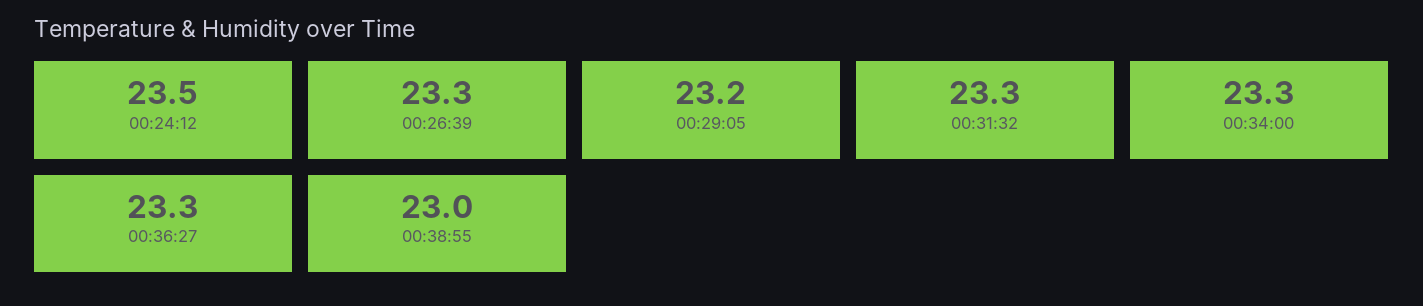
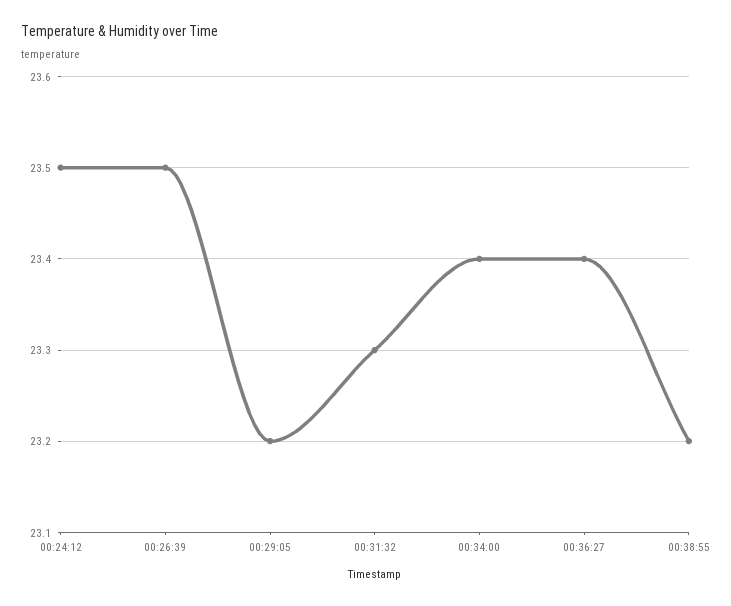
00:26:39: 23.3 -> 23.5
00:34:00: 23.3 -> 23.4
00:36:27: 23.3 -> 23.4
00:38:55: 23 -> 23.2

